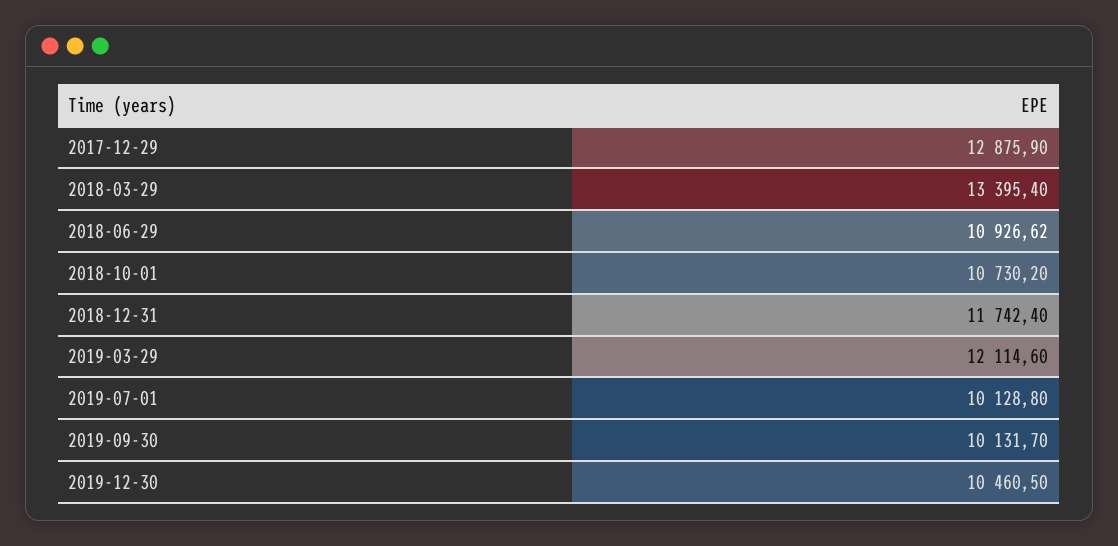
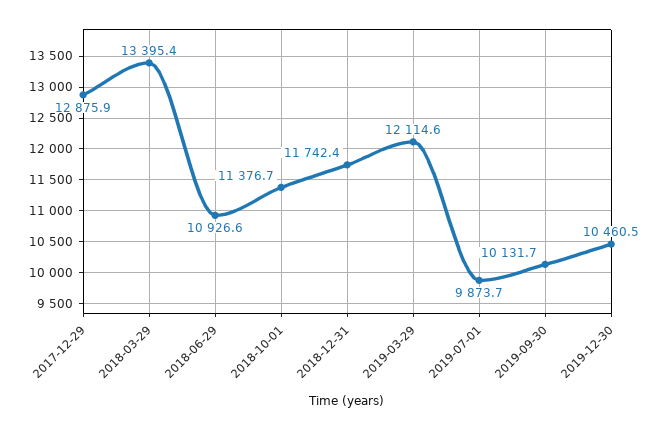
2018-10-01: 10730.2 -> 11376.7
2019-07-01: 10128.8 -> 9873.7

